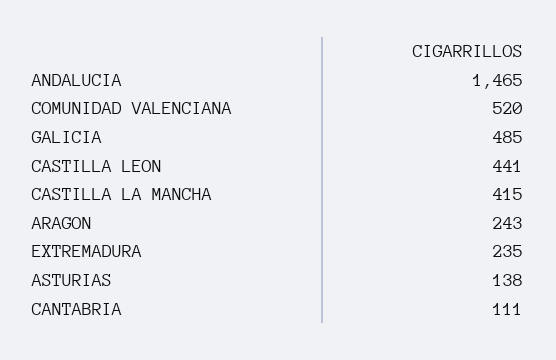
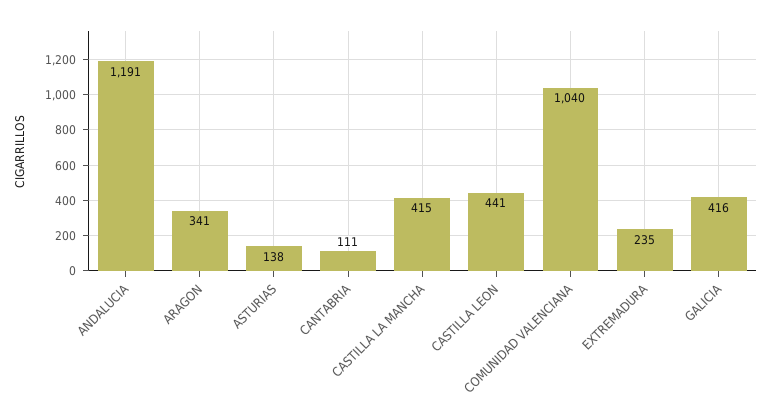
ANDALUCIA: 1465 -> 1191
COMUNIDAD VALENCIANA: 520 -> 1040
GALICIA: 485 -> 416
ARAGON: 243 -> 341

